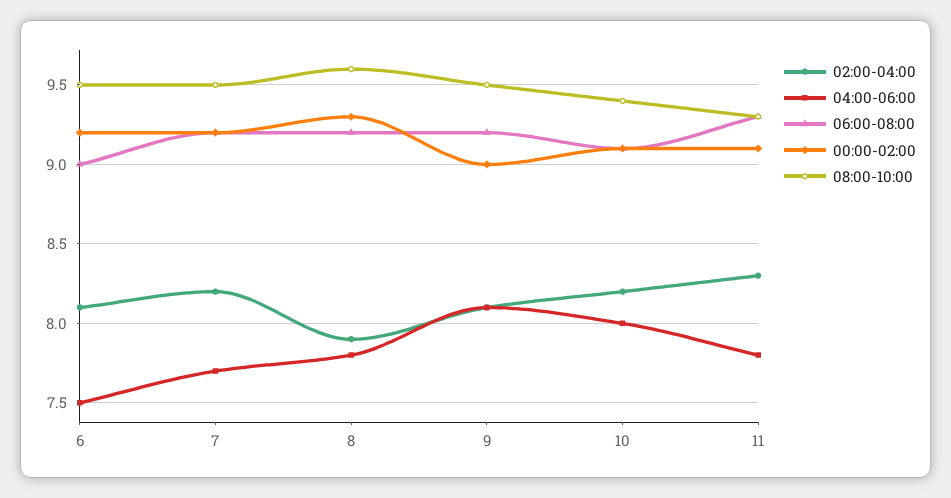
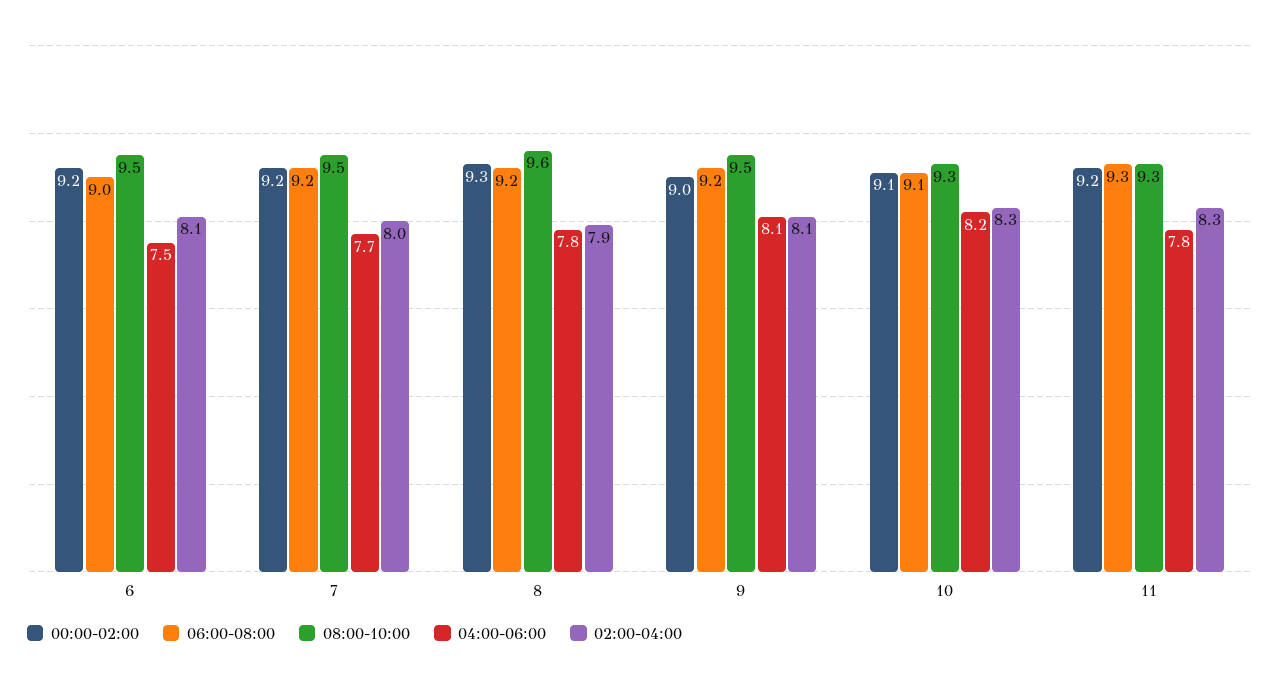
02:00-04:00, 7: 8.2 -> 8
02:00-04:00, 10: 8.2 -> 8.3
04:00-06:00, 10: 8 -> 8.2
08:00-10:00, 10: 9.4 -> 9.3
00:00-02:00, 11: 9.1 -> 9.2

